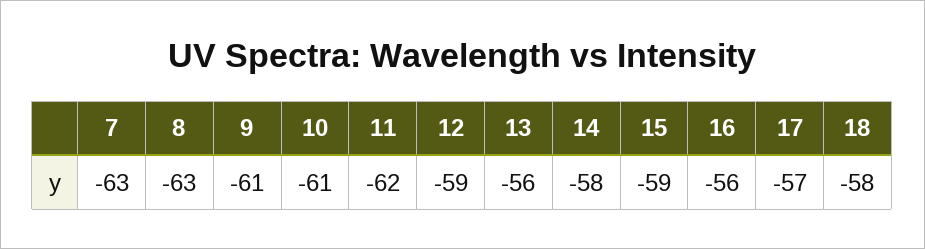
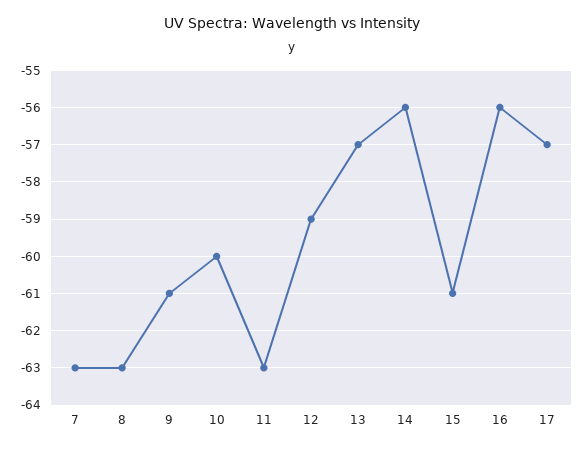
10: -61 -> -60
11: -62 -> -63
13: -56 -> -57
14: -58 -> -56
15: -59 -> -61
18: -58 -> none

